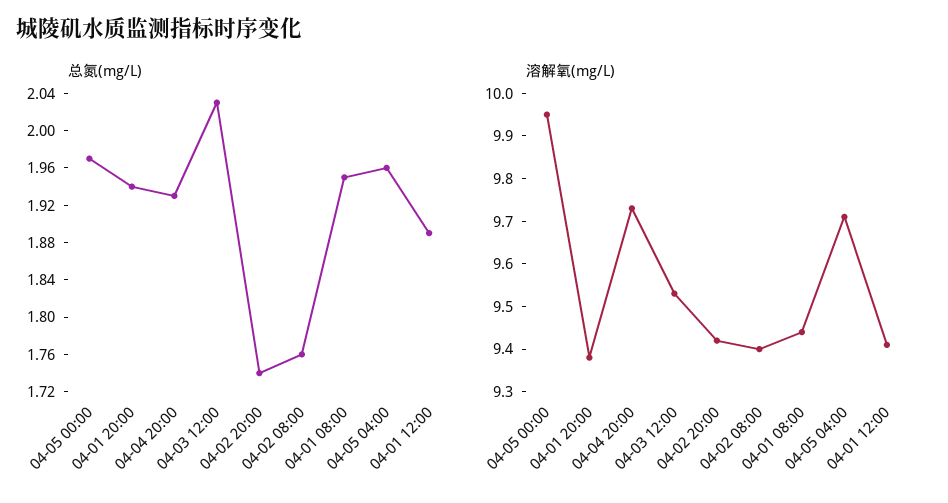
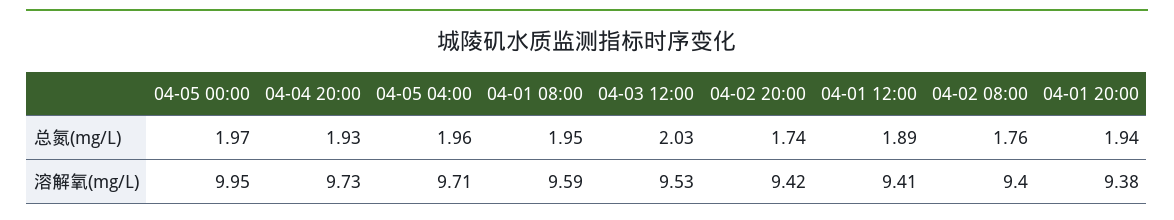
溶解氧(mg/L), 04-01 08:00: 9.45 -> 9.59

